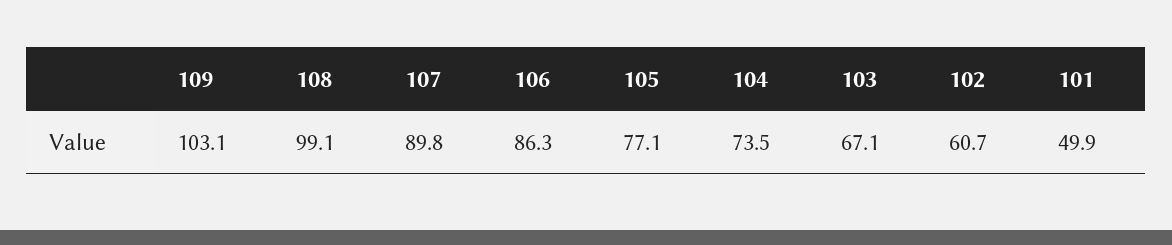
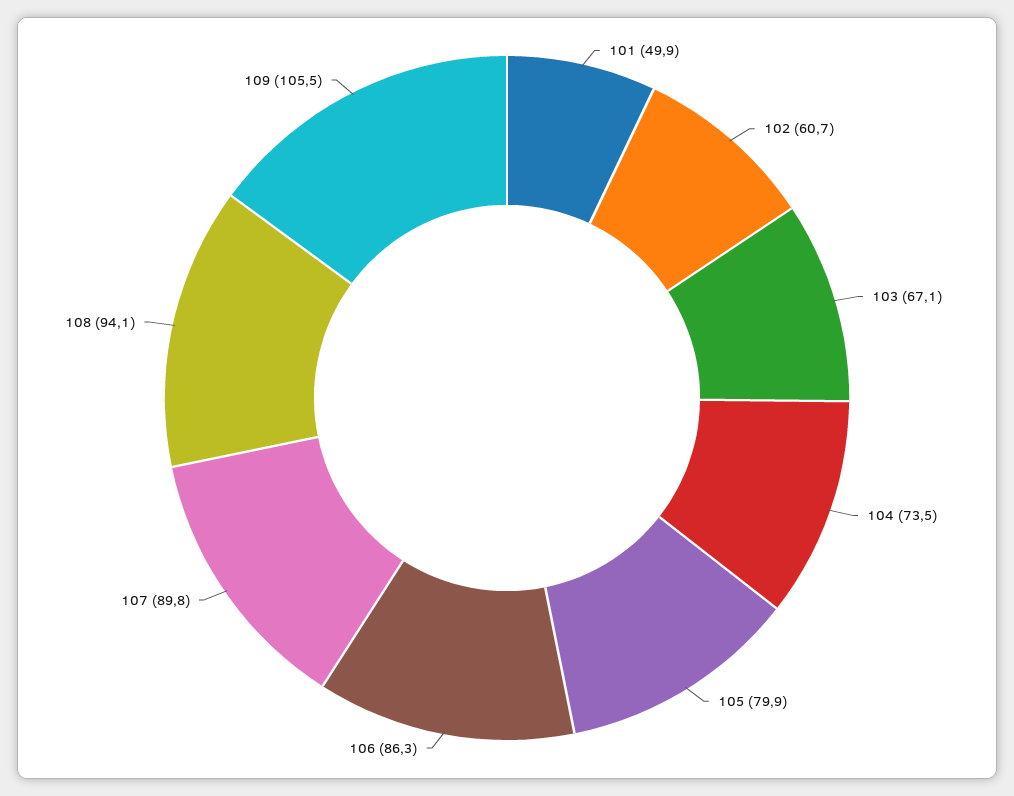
109: 103.1 -> 105.5
108: 99.1 -> 94.1
105: 77.1 -> 79.9

